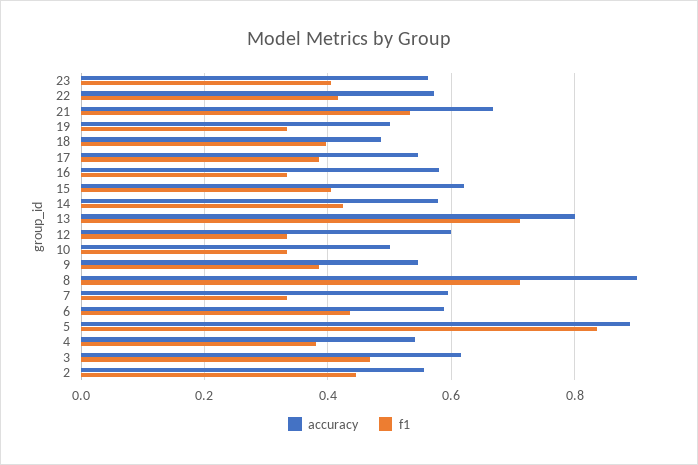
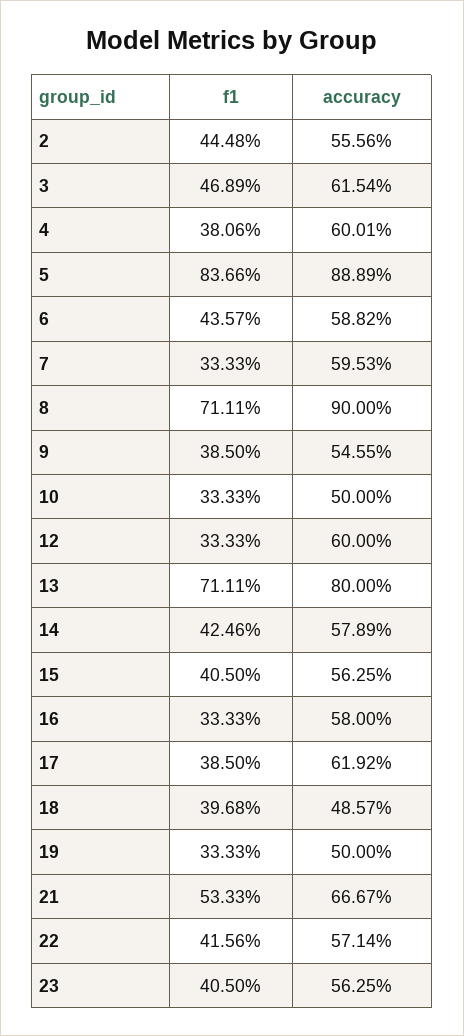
accuracy, 17: 0.54 -> 0.6192
accuracy, 15: 0.62 -> 0.5625
accuracy, 4: 0.54 -> 0.6001

